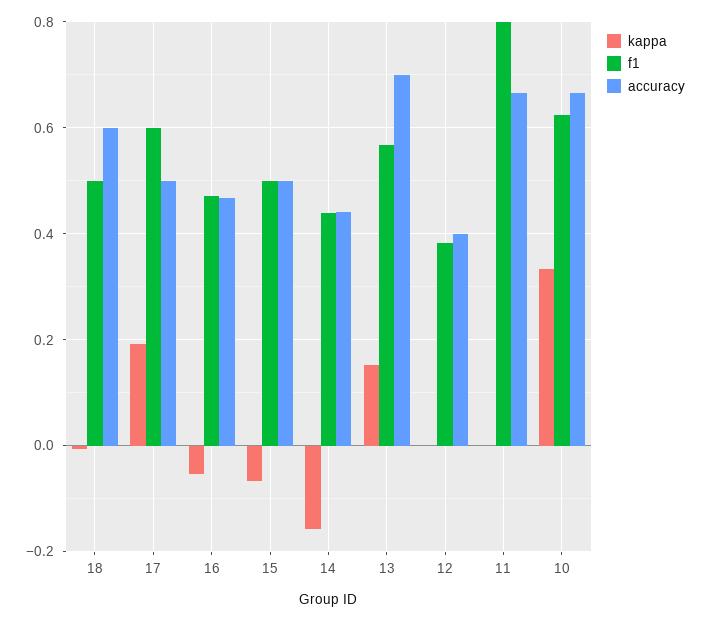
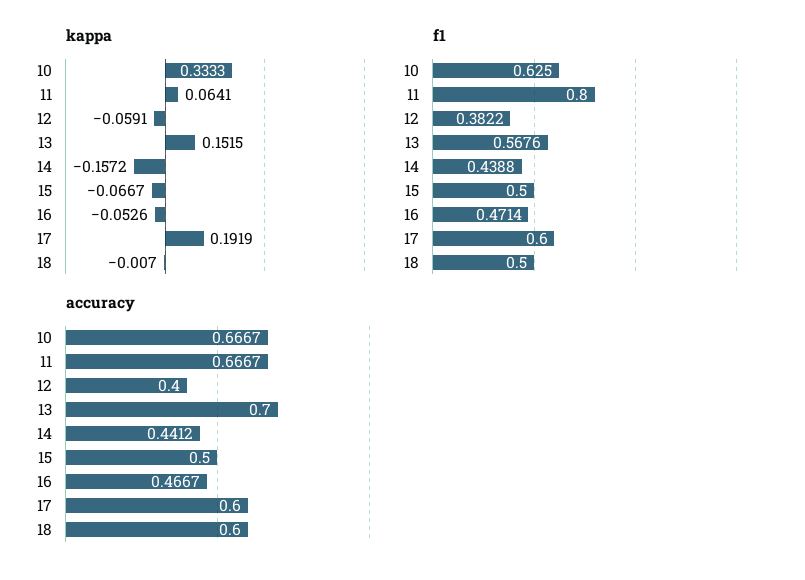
accuracy, 17: 0.5 -> 0.6
kappa, 12: 0 -> -0.0591
kappa, 11: 0 -> 0.0641

